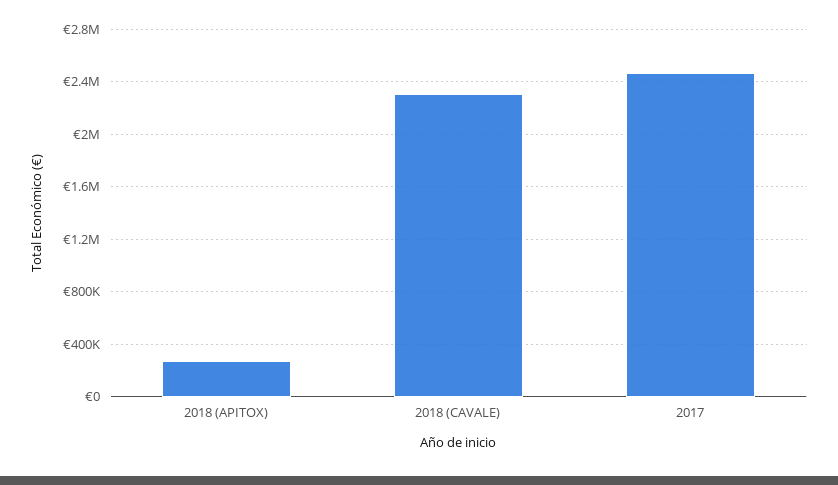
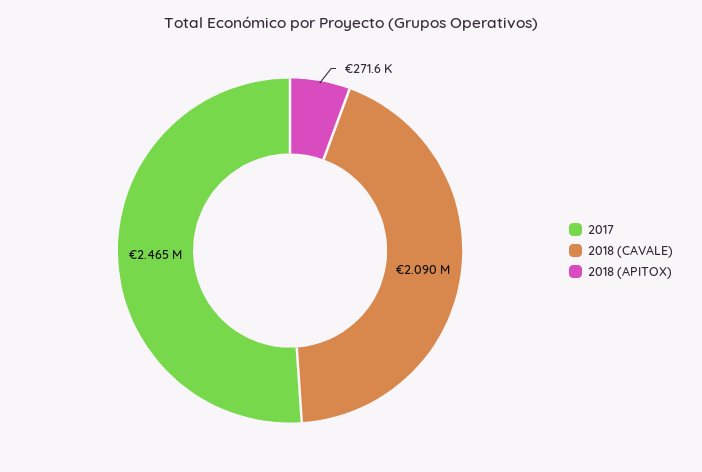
2018 (CAVALE): 2300000 -> 2090000

